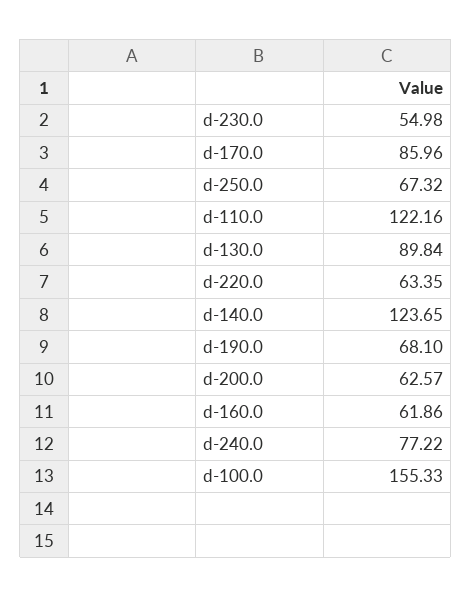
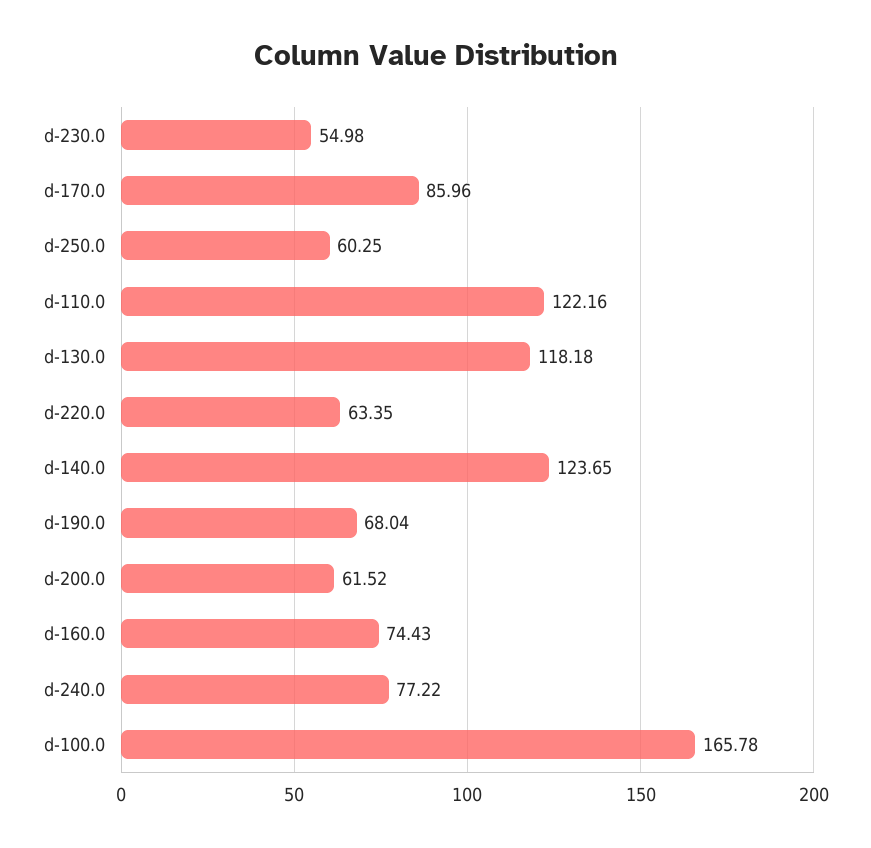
d-250.0: 67.32 -> 60.25
d-130.0: 89.84 -> 118.18
d-190.0: 68.1 -> 68.04
d-200.0: 62.57 -> 61.52
d-160.0: 61.86 -> 74.43
d-100.0: 155.33 -> 165.78

